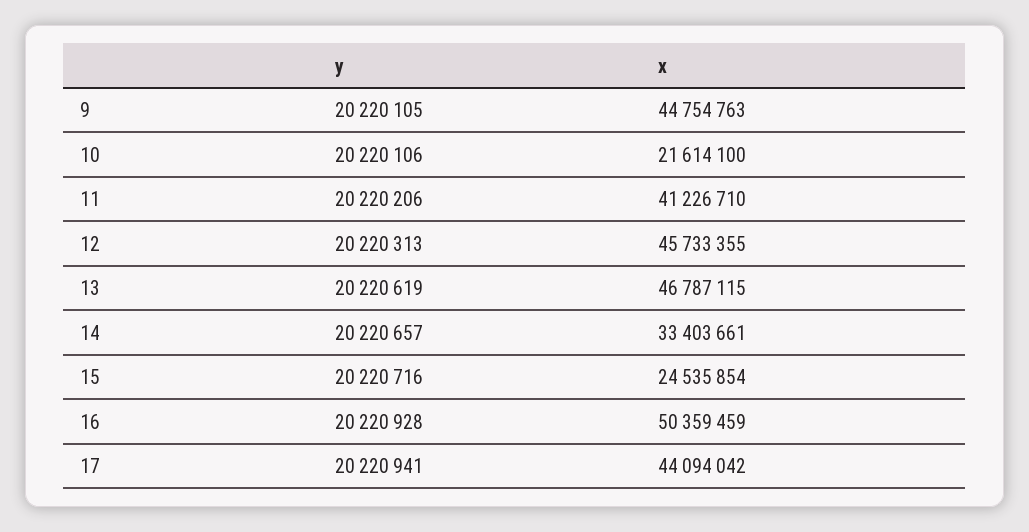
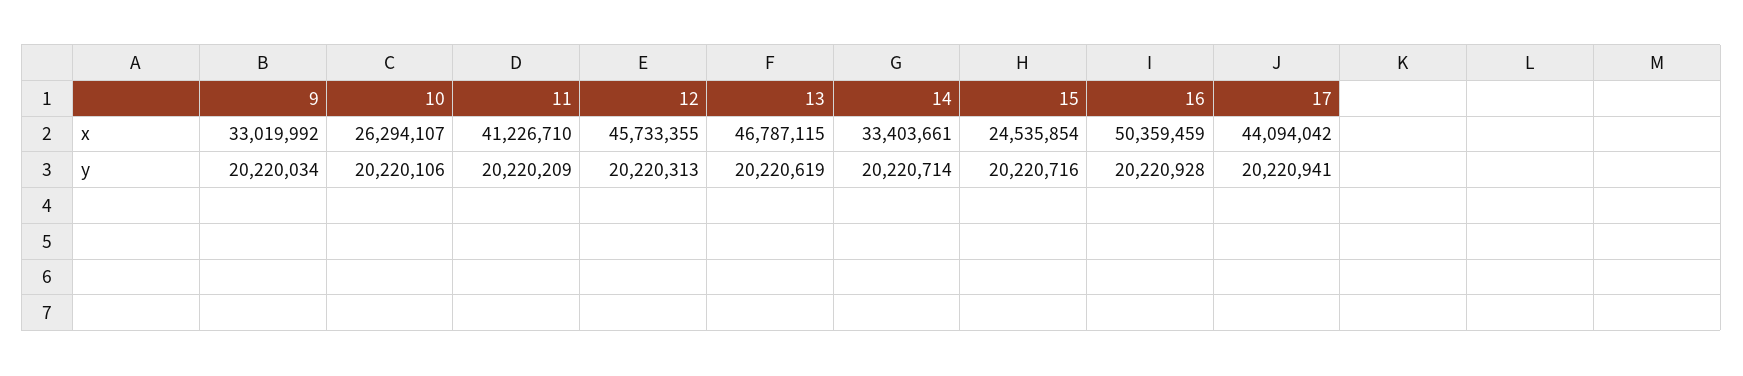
y, 9: 20220105 -> 20220034
x, 9: 44754763 -> 33019992
x, 10: 21614100 -> 26294107
y, 11: 20220206 -> 20220209
y, 14: 20220657 -> 20220714

